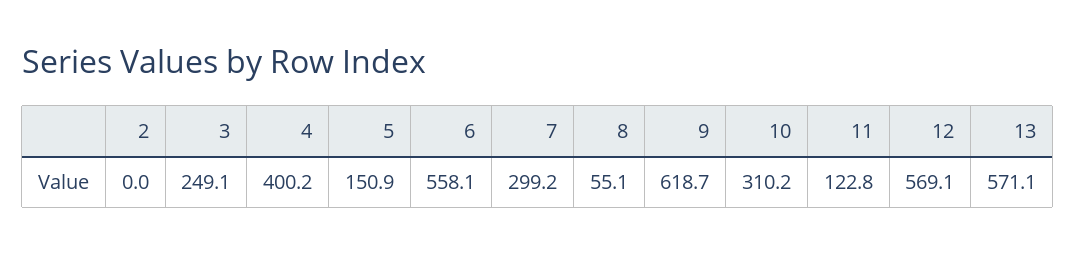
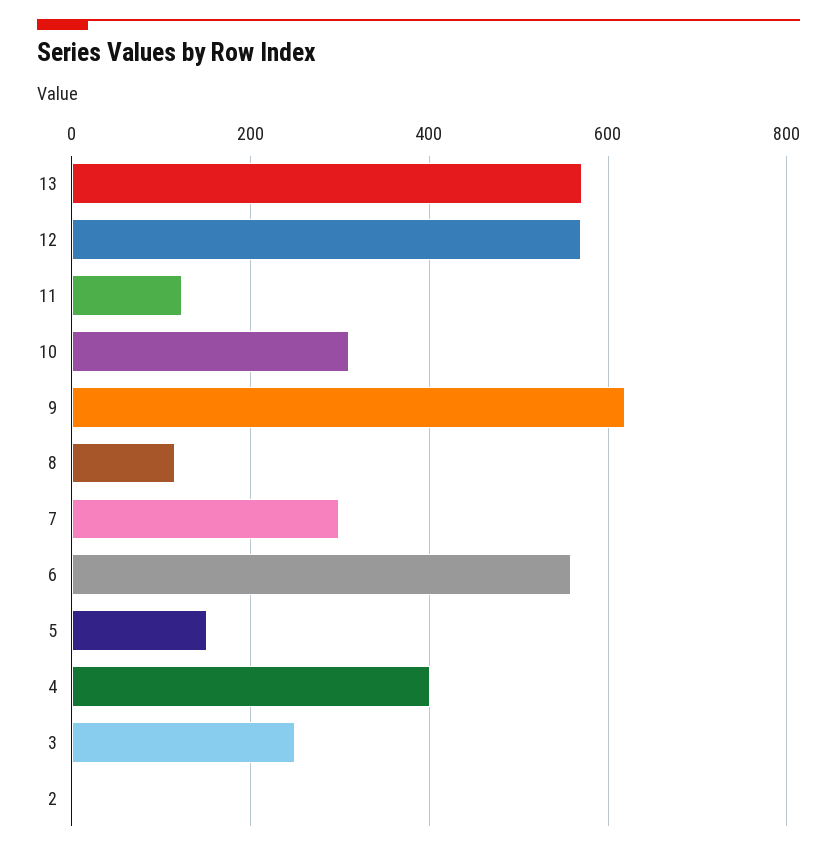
8: 55.1 -> 120

